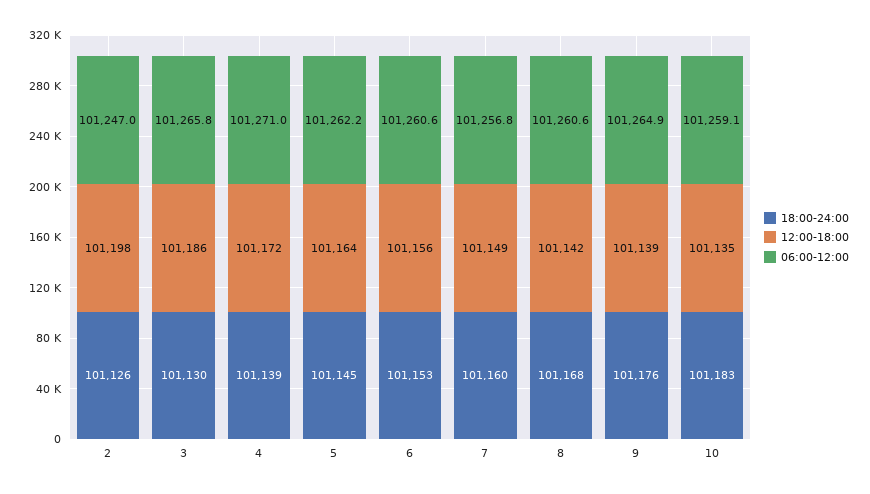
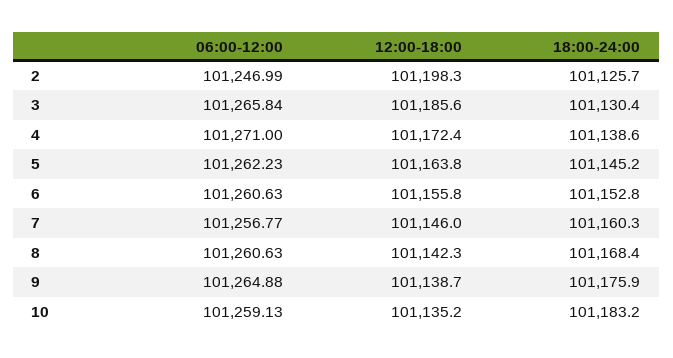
12:00-18:00, 7: 101149 -> 101146

